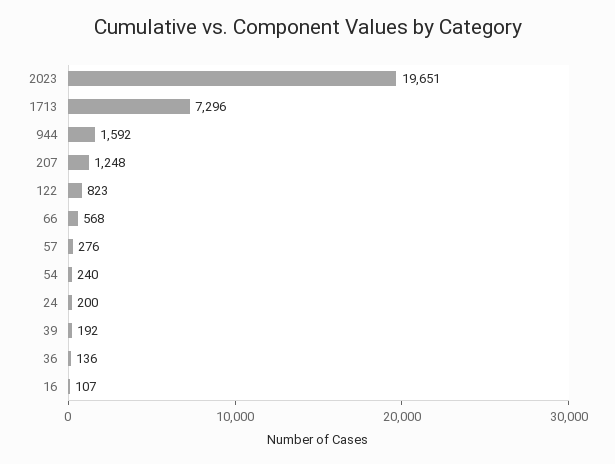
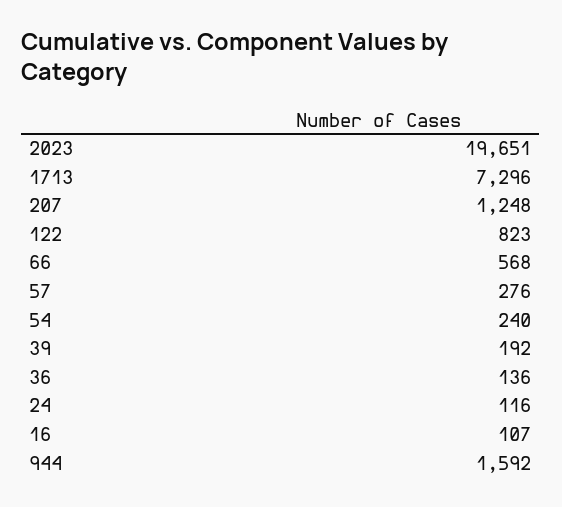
24: 200 -> 116

